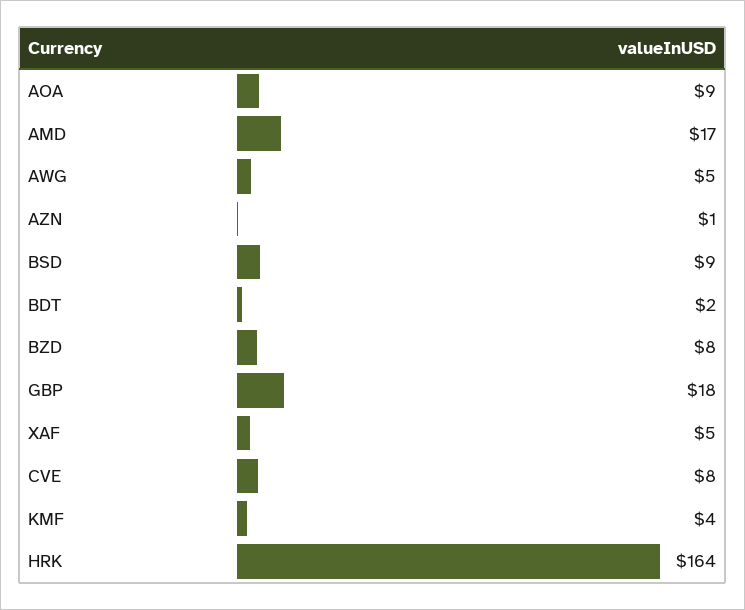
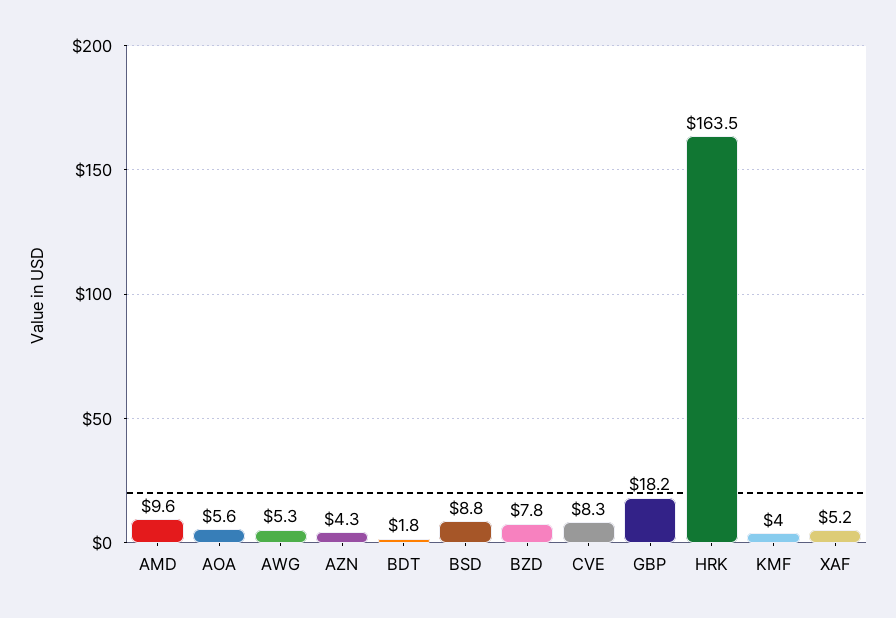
AOA: 9 -> 5.6
AMD: 17 -> 9.6
AZN: 1 -> 4.3

